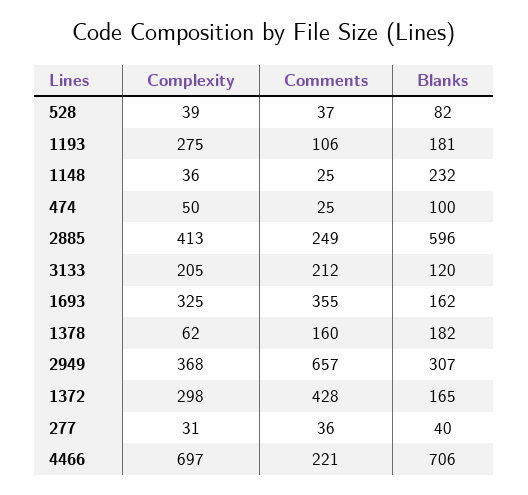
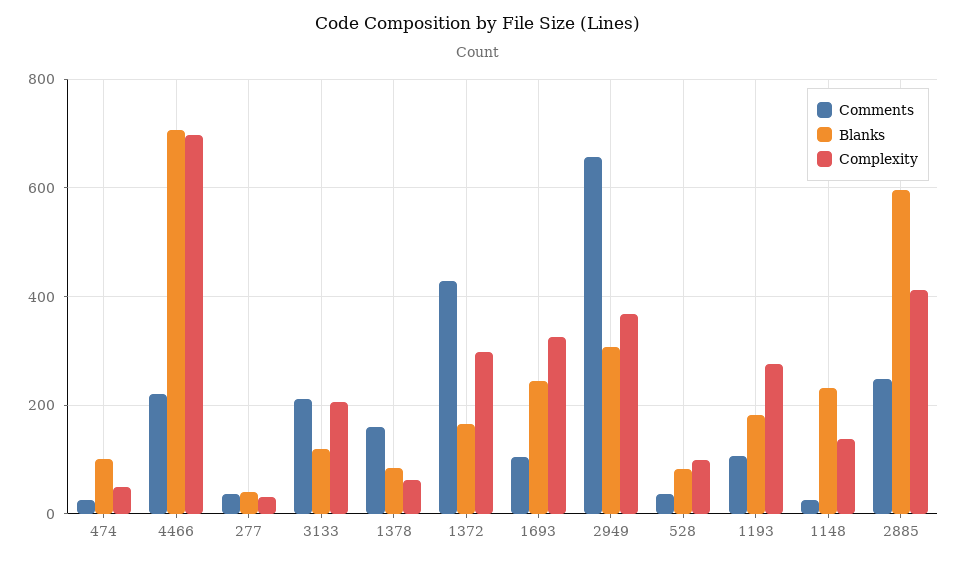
Complexity, 528: 39 -> 100
Complexity, 1148: 36 -> 140
Comments, 1693: 355 -> 100
Blanks, 1693: 162 -> 240
Blanks, 1378: 182 -> 80

